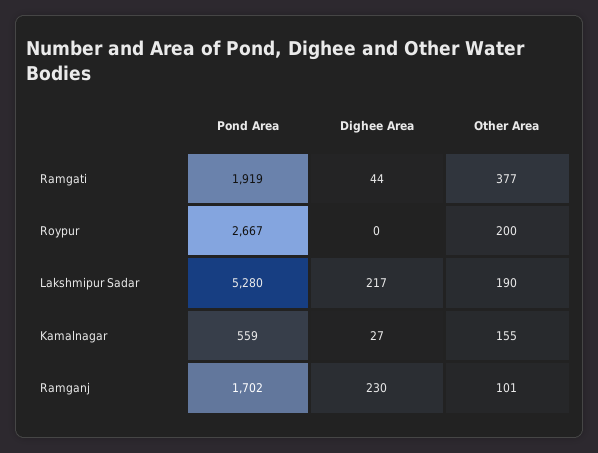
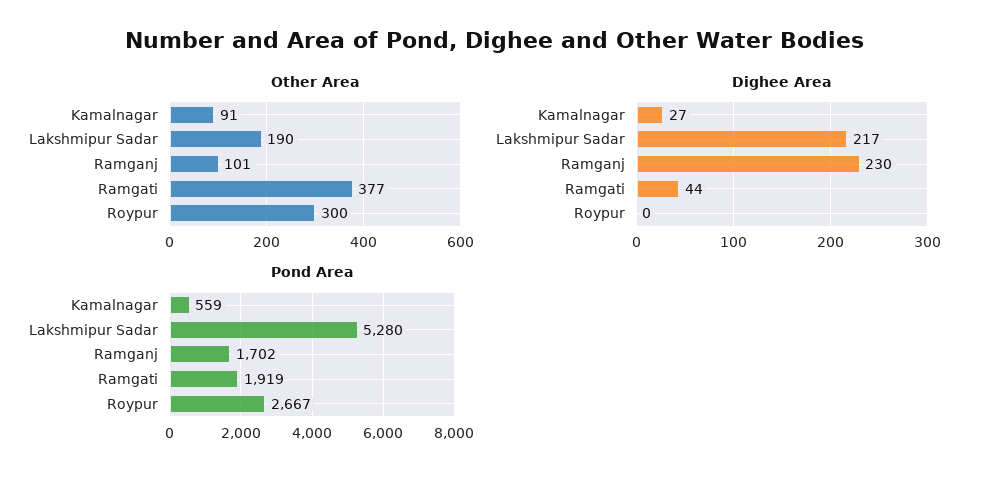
Other Area, Roypur: 200 -> 300
Other Area, Kamalnagar: 155 -> 91

